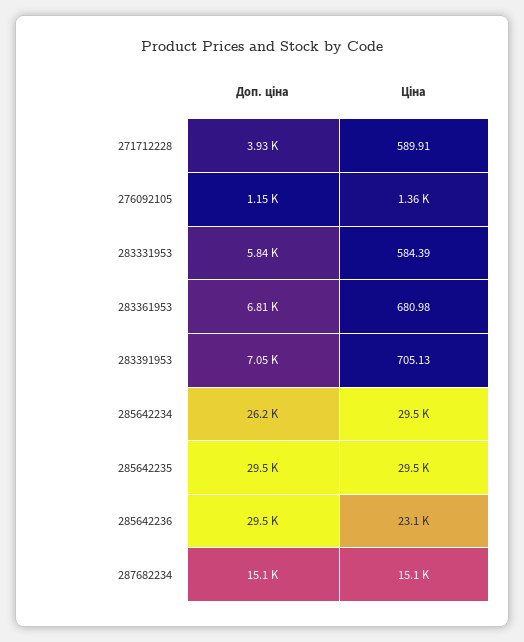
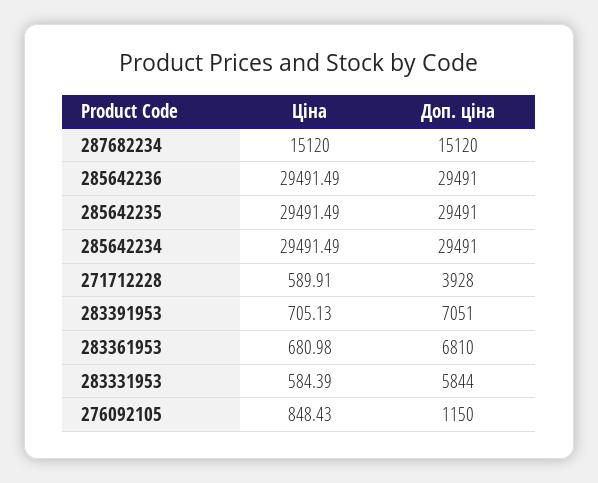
Ціна, 276092105: 1360 -> 848.43
Доп. ціна, 285642234: 26200 -> 29491
Ціна, 285642236: 23100 -> 29491.49

